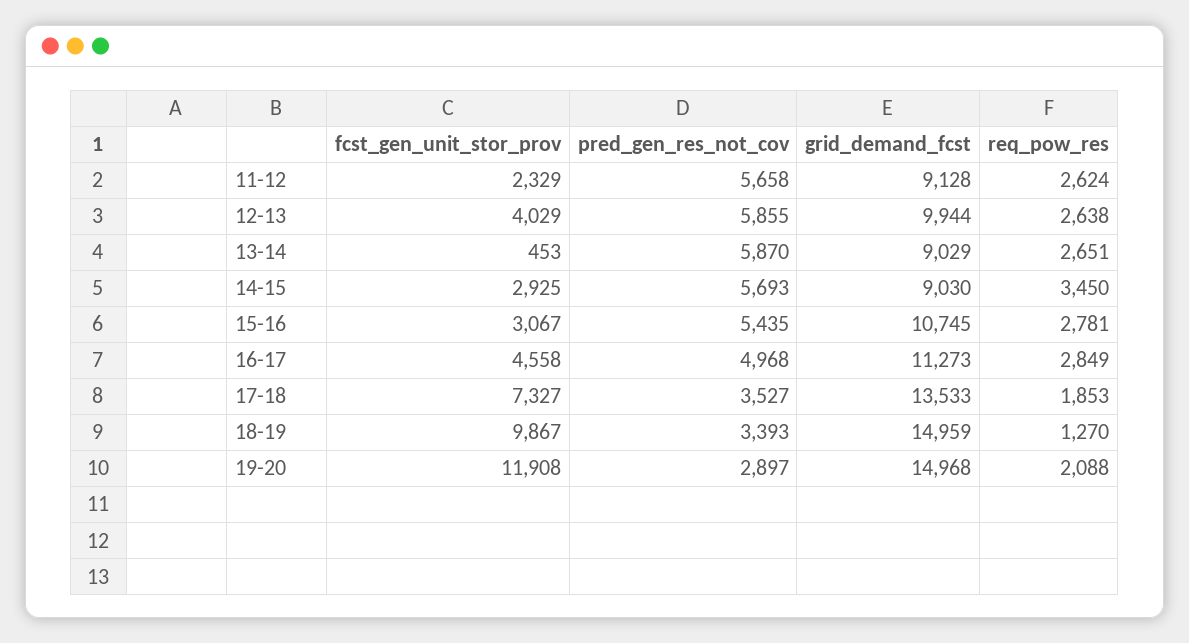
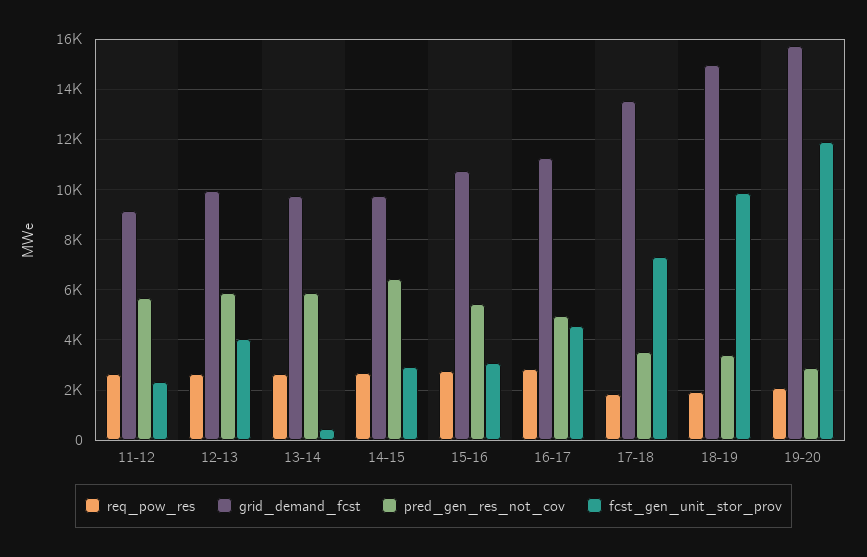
grid_demand_fcst, 13-14: 9029 -> 9750
pred_gen_res_not_cov, 14-15: 5693 -> 6500
grid_demand_fcst, 14-15: 9030 -> 9750
req_pow_res, 14-15: 3450 -> 2750
req_pow_res, 18-19: 1270 -> 2000
grid_demand_fcst, 19-20: 14968 -> 15750

